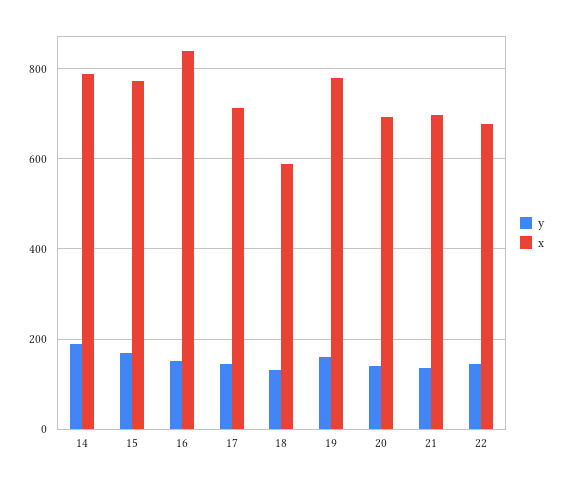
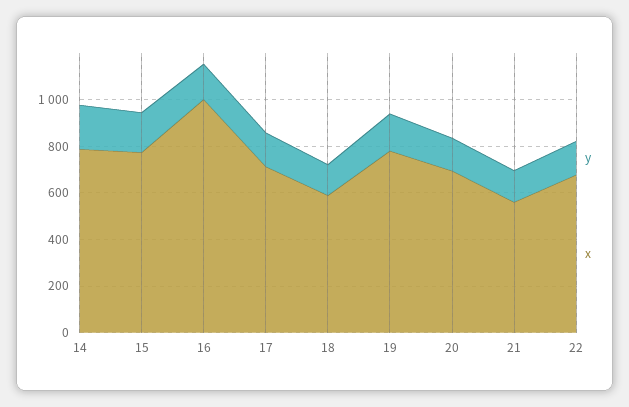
x, 16: 840 -> 1000
x, 21: 700 -> 550

